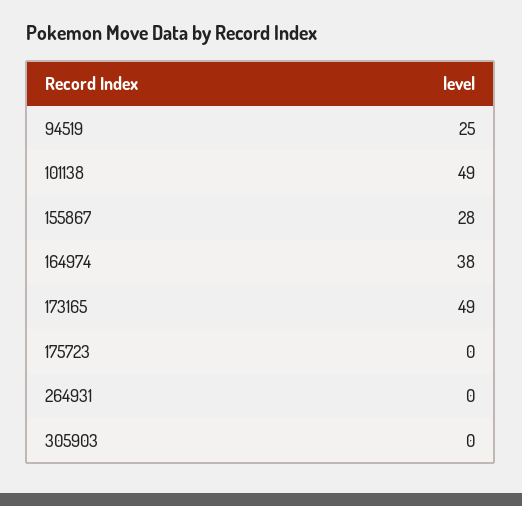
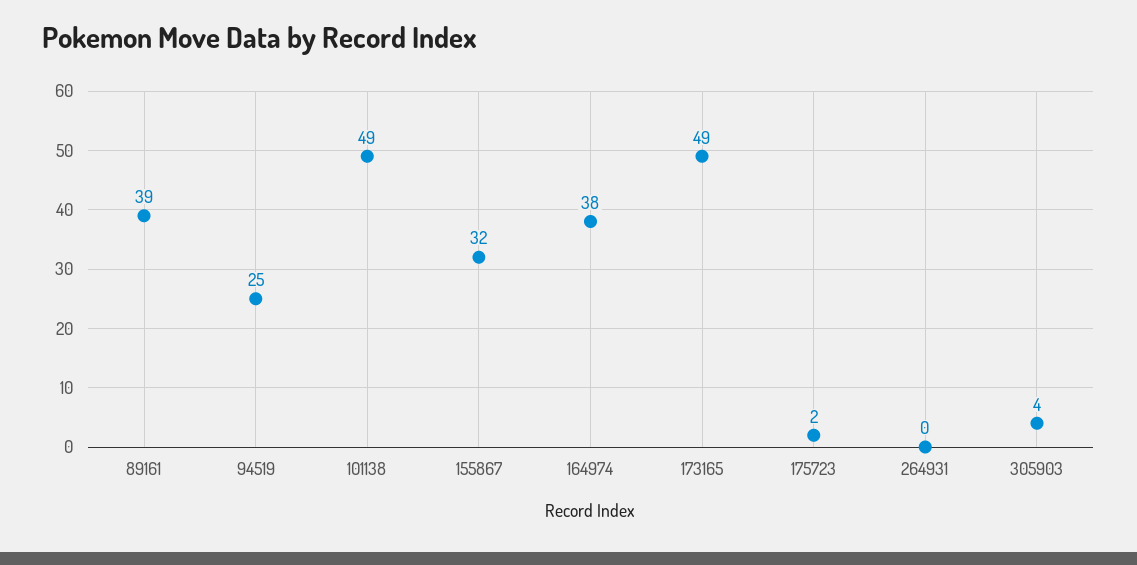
155867: 28 -> 32
175723: 0 -> 2
305903: 0 -> 4
89161: none -> 39

